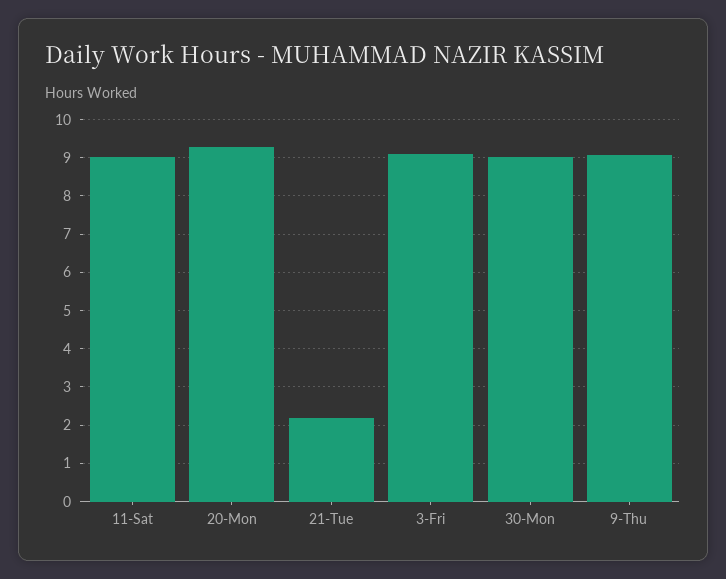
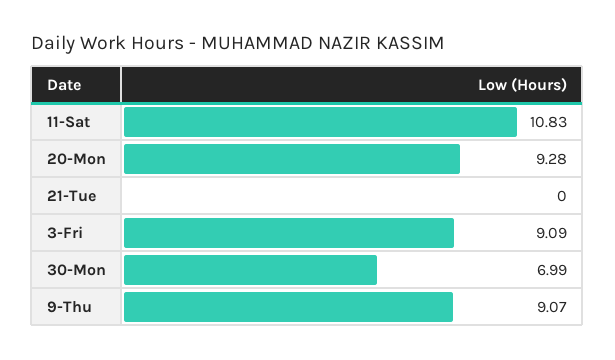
11-Sat: 9 -> 10.83
21-Tue: 2.2 -> 0
30-Mon: 9 -> 6.99

